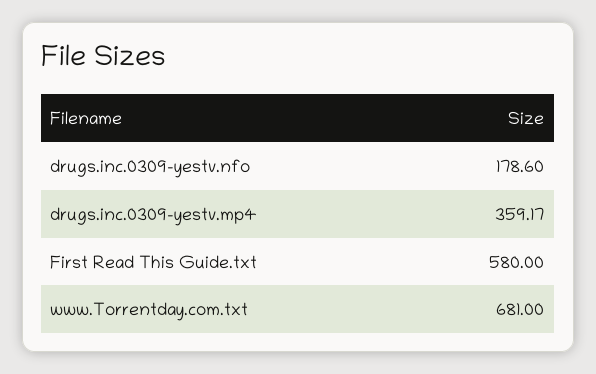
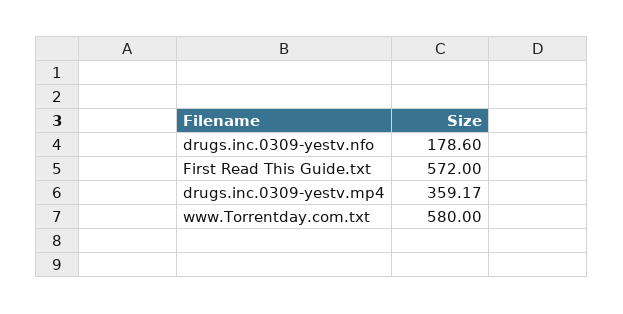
First Read This Guide.txt: 580 -> 572
www.Torrentday.com.txt: 681 -> 580

